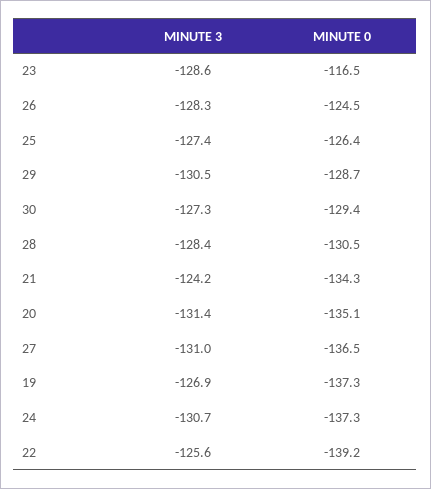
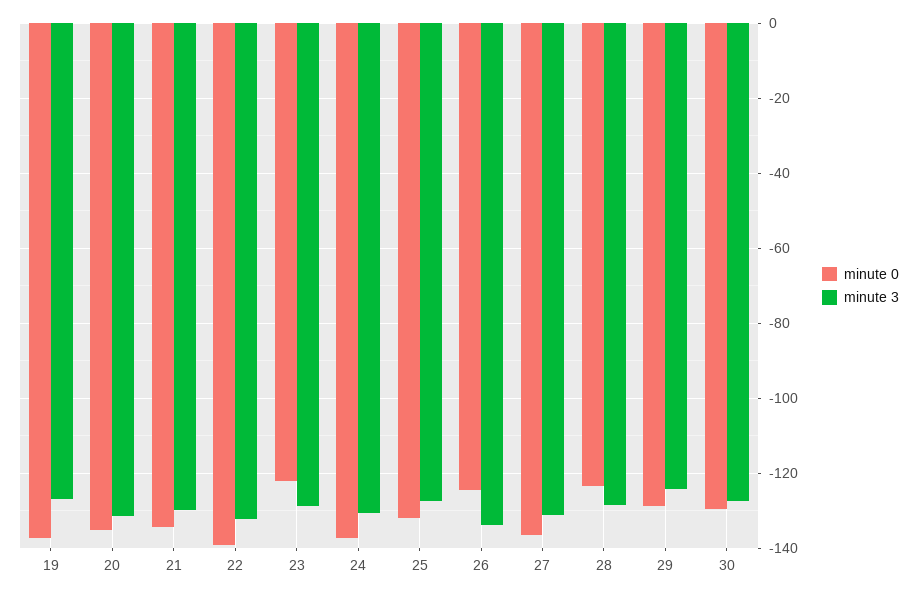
MINUTE 0, 23: -116.5 -> -122
MINUTE 3, 26: -128.3 -> -134
MINUTE 0, 25: -126.4 -> -132
MINUTE 3, 29: -130.5 -> -124
MINUTE 0, 28: -130.5 -> -124
MINUTE 3, 21: -124.2 -> -130
MINUTE 3, 22: -125.6 -> -132

